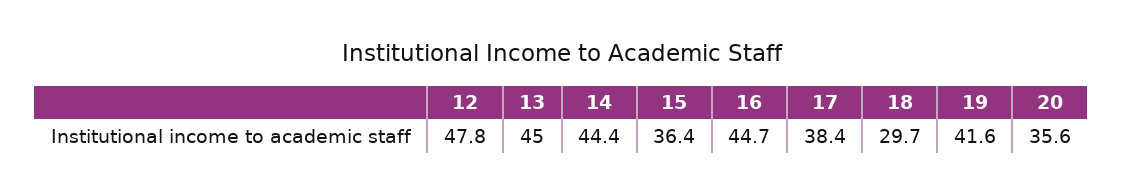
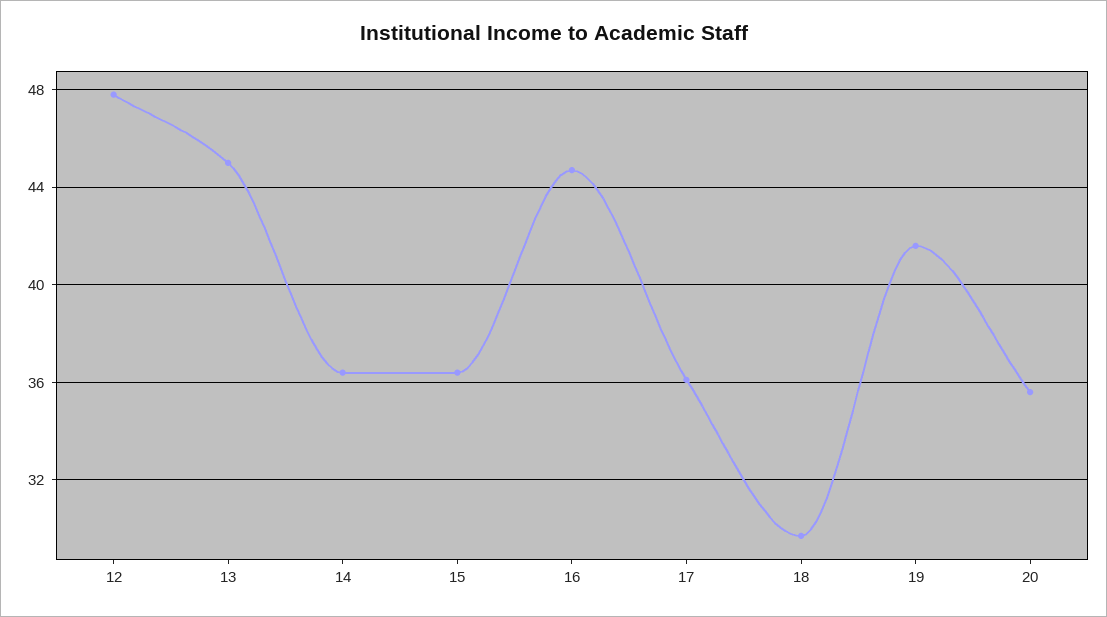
14: 44.4 -> 36.5
17: 38.4 -> 36

